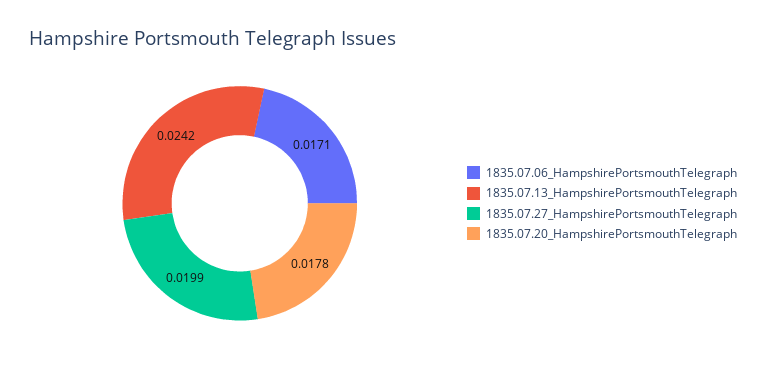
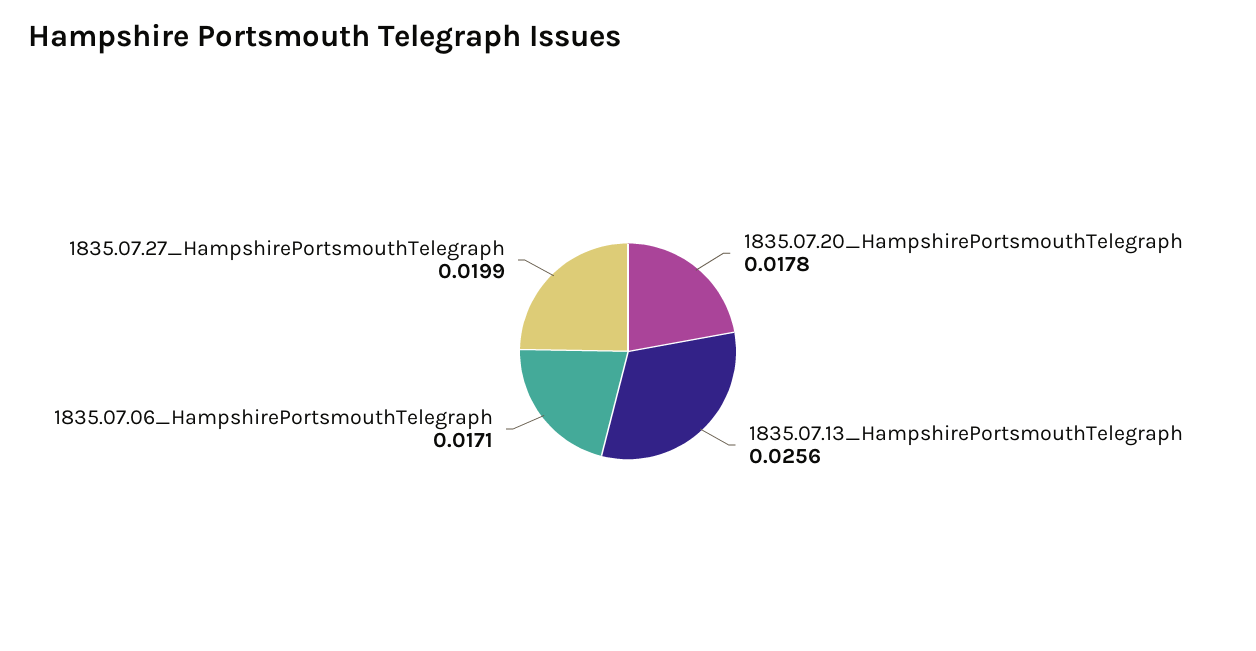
1835.07.13_HampshirePortsmouthTelegraph: 0.0242 -> 0.0256

